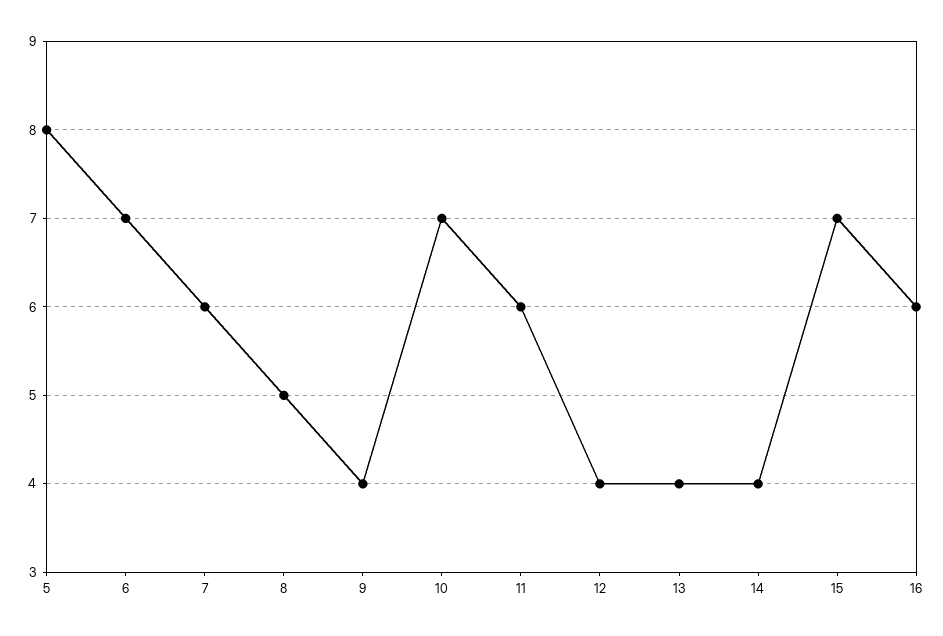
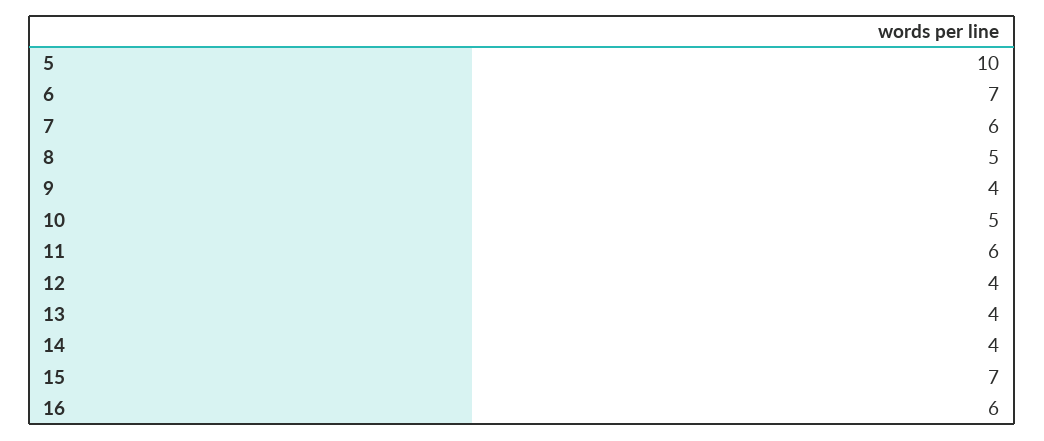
5: 8 -> 10
10: 7 -> 5

